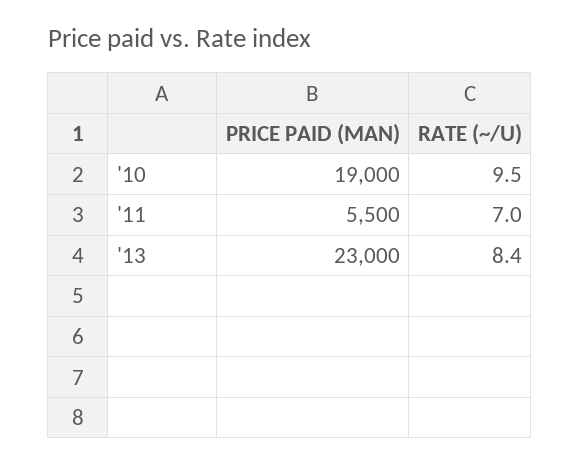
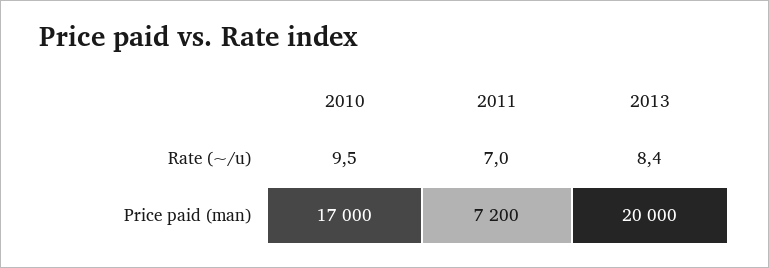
PRICE PAID (MAN), '10: 19000 -> 17000
PRICE PAID (MAN), '11: 5500 -> 7200
PRICE PAID (MAN), '13: 23000 -> 20000

